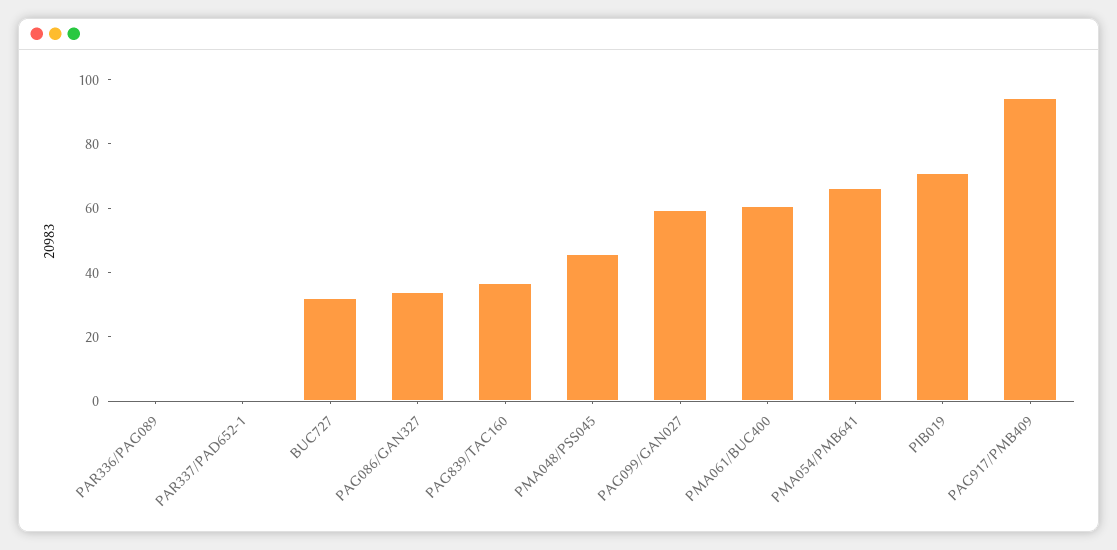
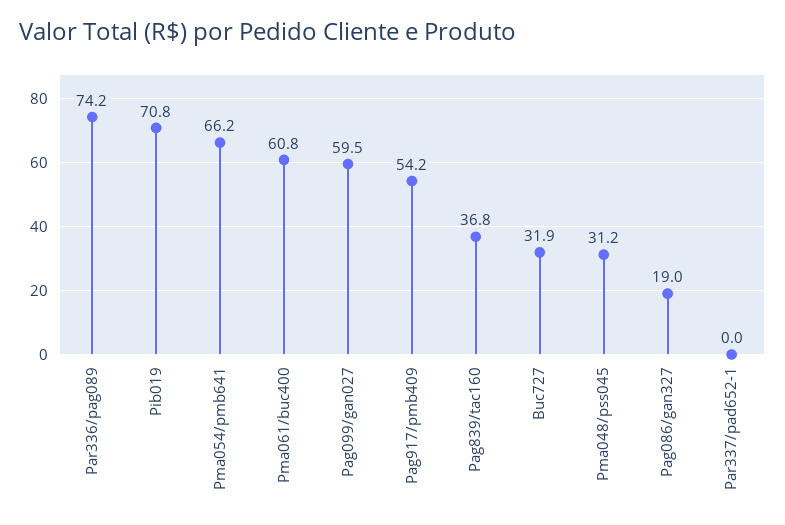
PAR336/PAG089: 0 -> 74.2
PAG086/GAN327: 35 -> 19
PMA048/PSS045: 45 -> 31.2
PAG917/PMB409: 95 -> 54.2

